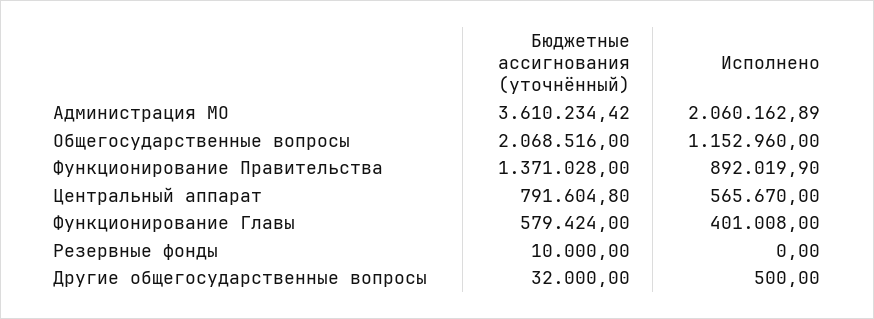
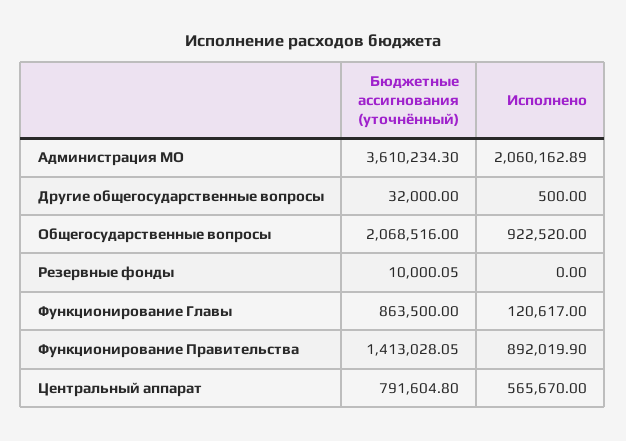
Бюджетные ассигнования (уточнённый), Администрация МО: 3610234.42 -> 3610234.3
Исполнено, Общегосударственные вопросы: 1152960 -> 922520
Бюджетные ассигнования (уточнённый), Функционирование Правительства: 1371028 -> 1413028.05
Бюджетные ассигнования (уточнённый), Функционирование Главы: 579424 -> 863500
Исполнено, Функционирование Главы: 401008 -> 120617
Бюджетные ассигнования (уточнённый), Резервные фонды: 10000 -> 10000.05

